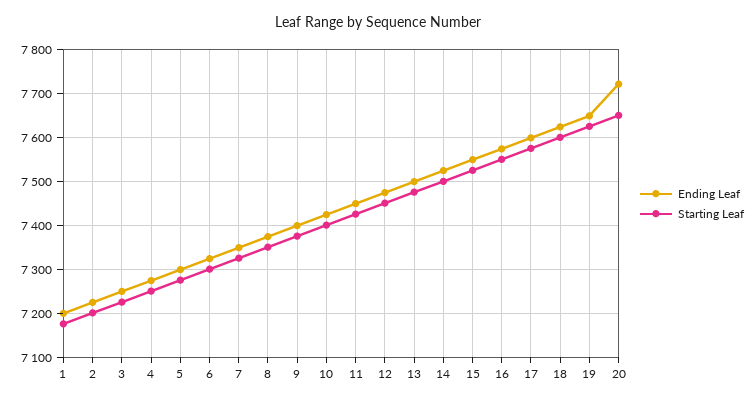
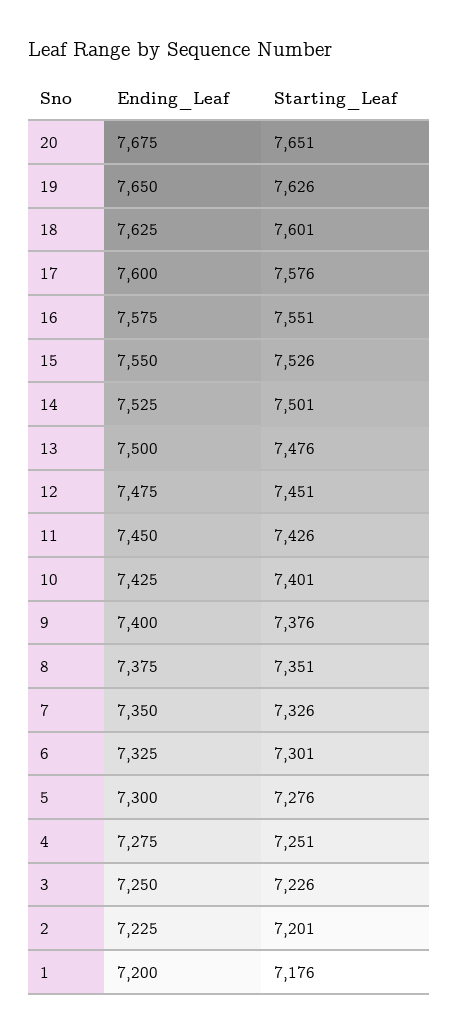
Ending Leaf, 20: 7720 -> 7675

